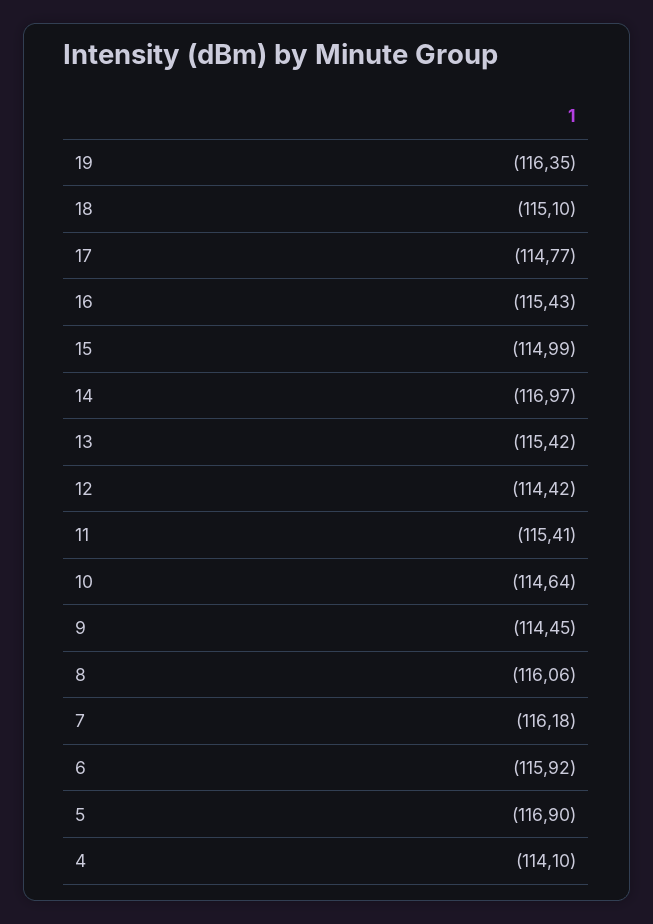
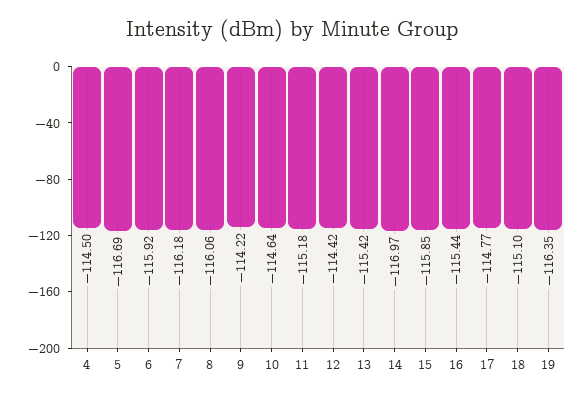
16: -115.43 -> -115.44
15: -114.99 -> -115.85
11: -115.41 -> -115.18
9: -114.45 -> -114.22
5: -116.9 -> -116.69
4: -114.1 -> -114.5

